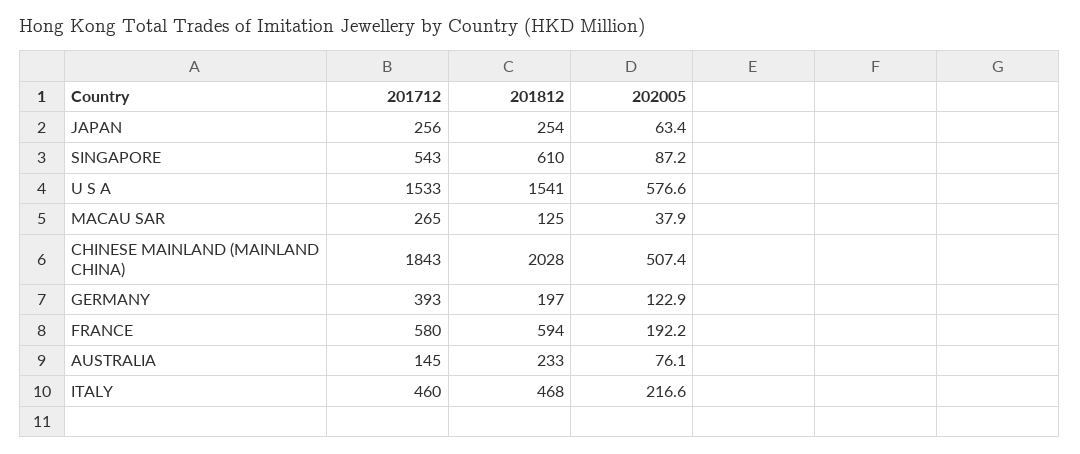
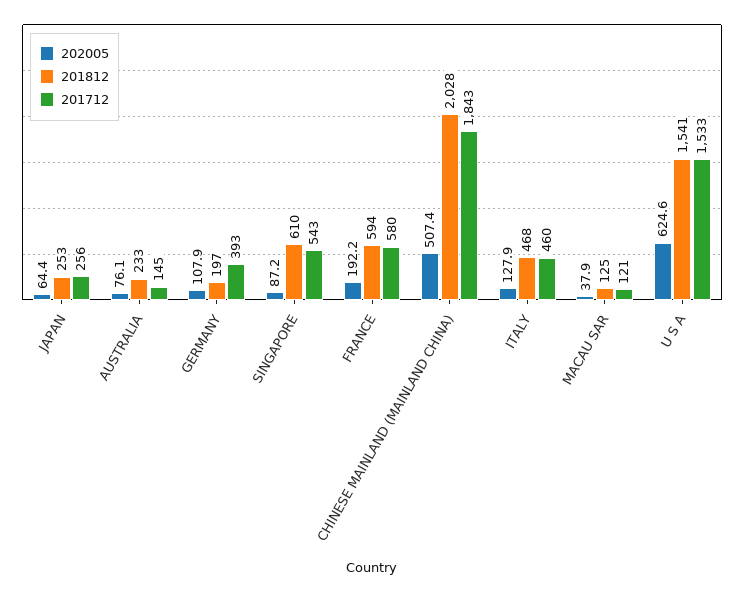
201812, JAPAN: 254 -> 253
202005, JAPAN: 63.4 -> 64.4
202005, U S A: 576.6 -> 624.6
201712, MACAU SAR: 265 -> 121
202005, GERMANY: 122.9 -> 107.9
202005, ITALY: 216.6 -> 127.9

